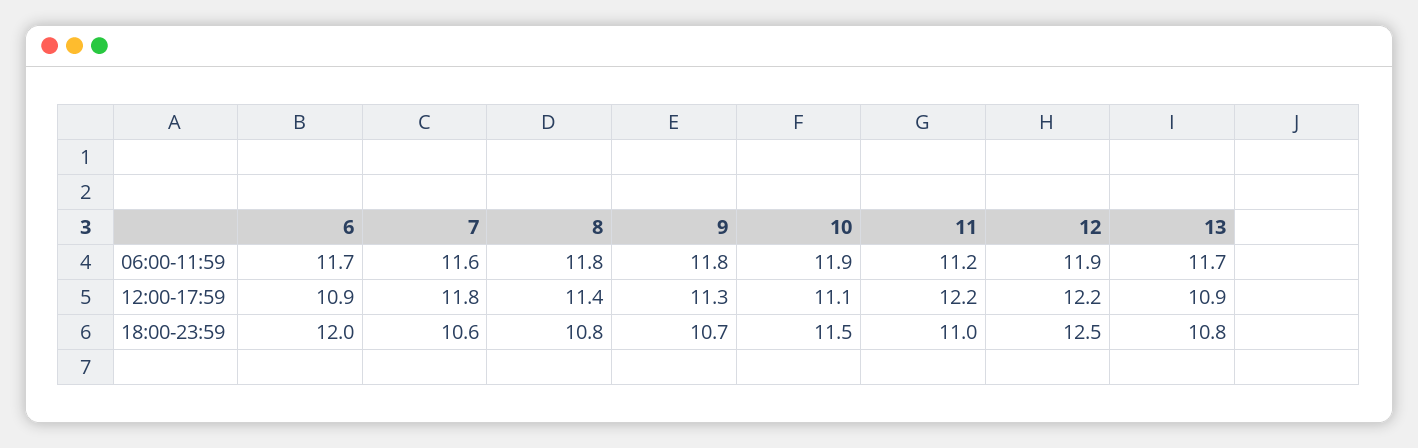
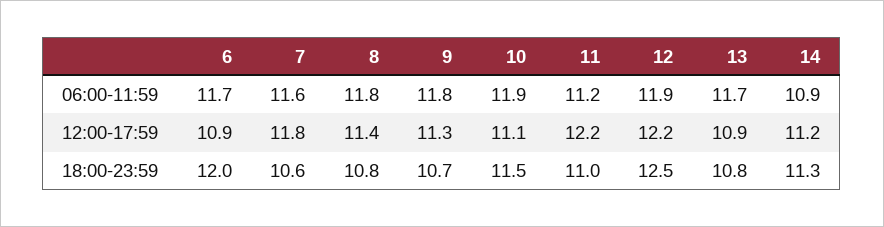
14, 06:00-11:59: none -> 10.9
14, 12:00-17:59: none -> 11.2
14, 18:00-23:59: none -> 11.3

